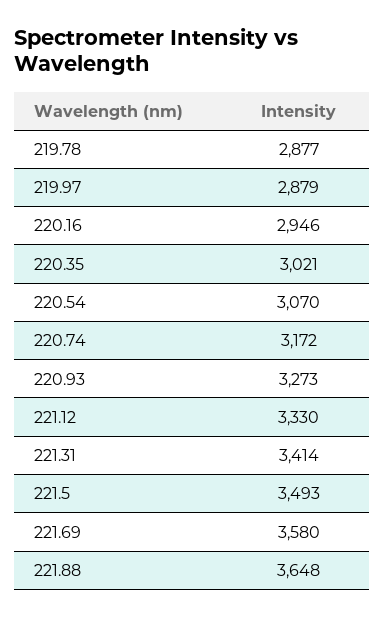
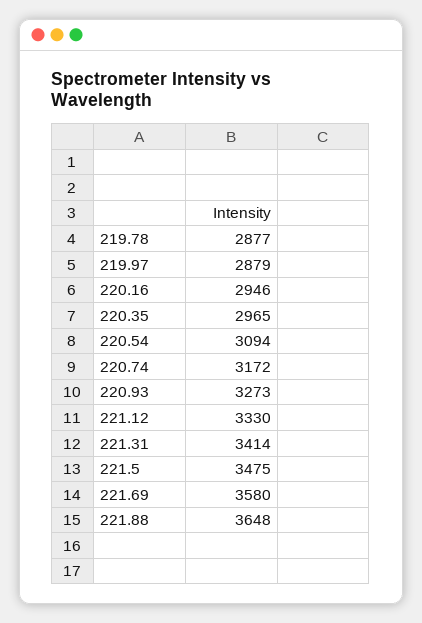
220.35: 3021 -> 2965
220.54: 3070 -> 3094
221.5: 3493 -> 3475

